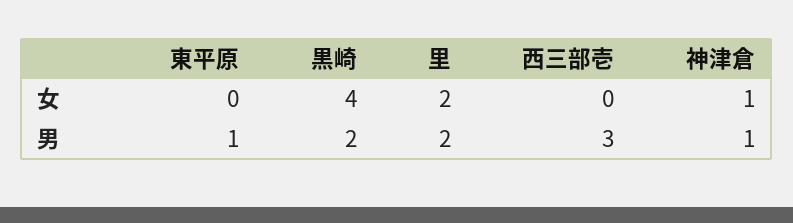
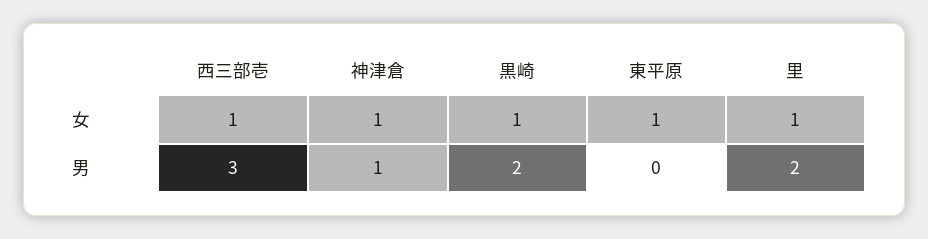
東平原, 女: 0 -> 1
黒崎, 女: 4 -> 1
里, 女: 2 -> 1
西三部壱, 女: 0 -> 1
東平原, 男: 1 -> 0

